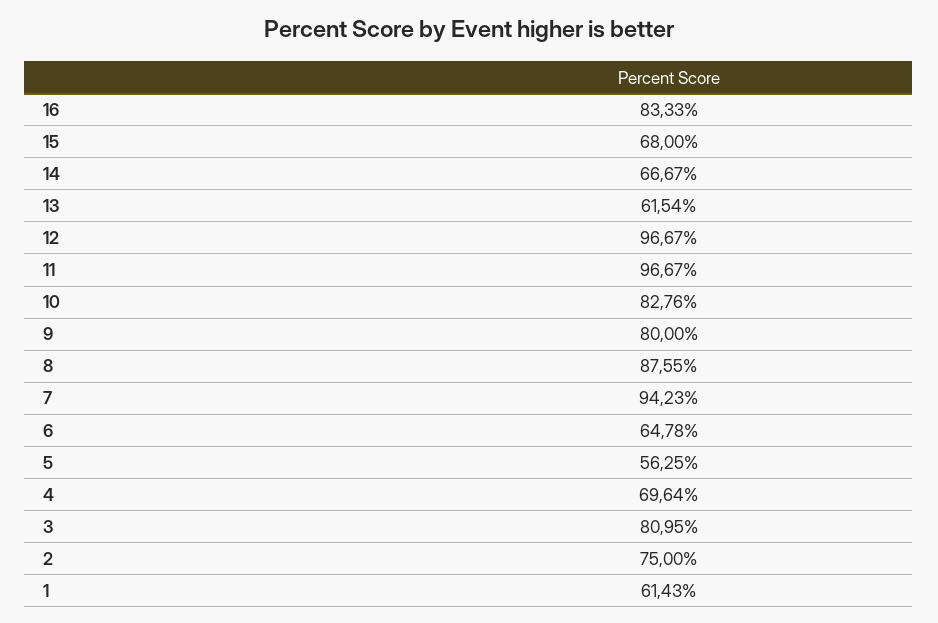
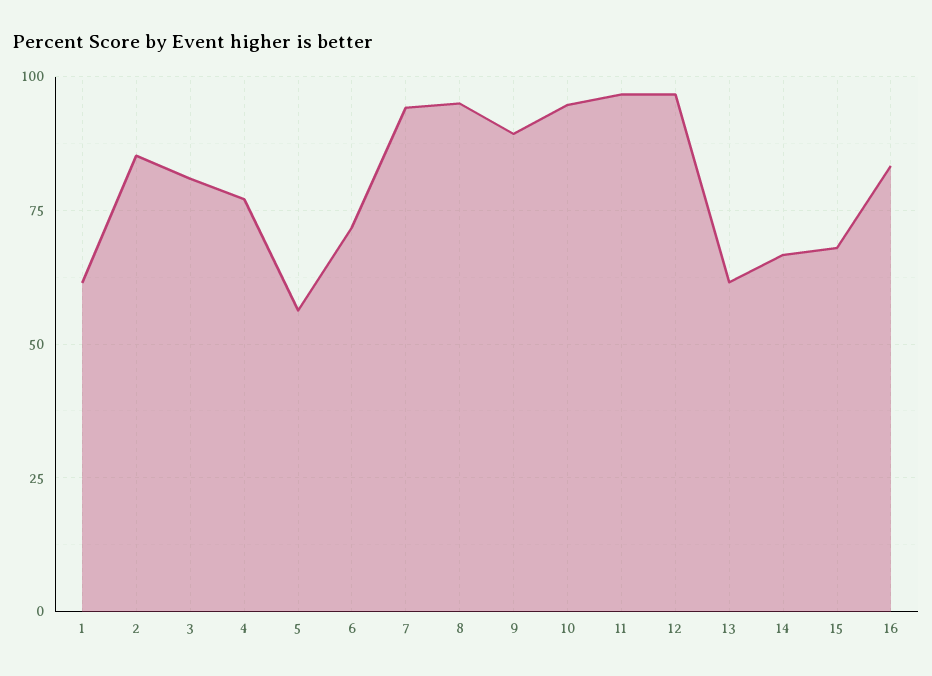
10: 82.76 -> 95
9: 80 -> 90
8: 87.55 -> 95
6: 64.78 -> 72.5
4: 69.64 -> 77.5
2: 75 -> 85

